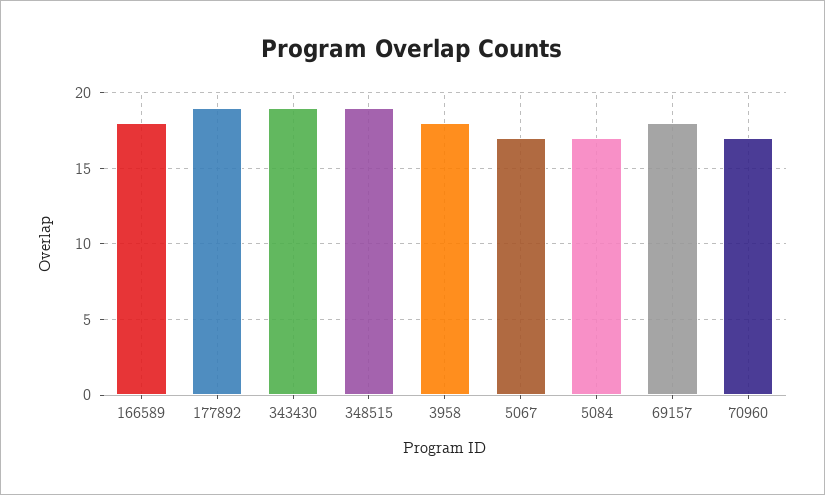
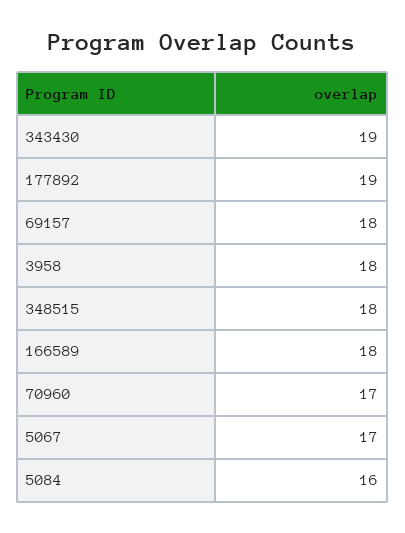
348515: 19 -> 18
5084: 17 -> 16

